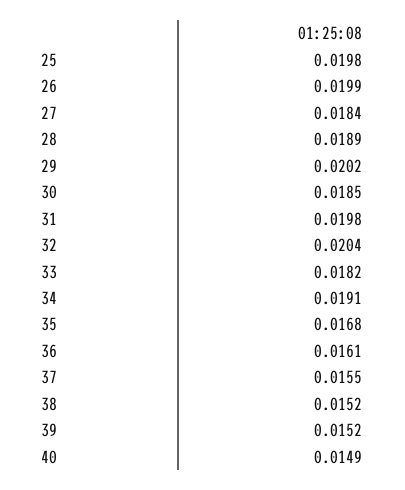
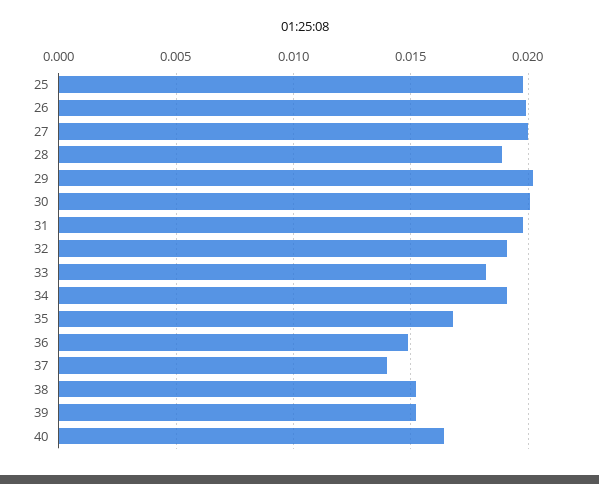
27: 0.0184 -> 0.02
30: 0.0185 -> 0.02
32: 0.0204 -> 0.019
36: 0.0161 -> 0.015
37: 0.0155 -> 0.014
40: 0.0149 -> 0.0165

